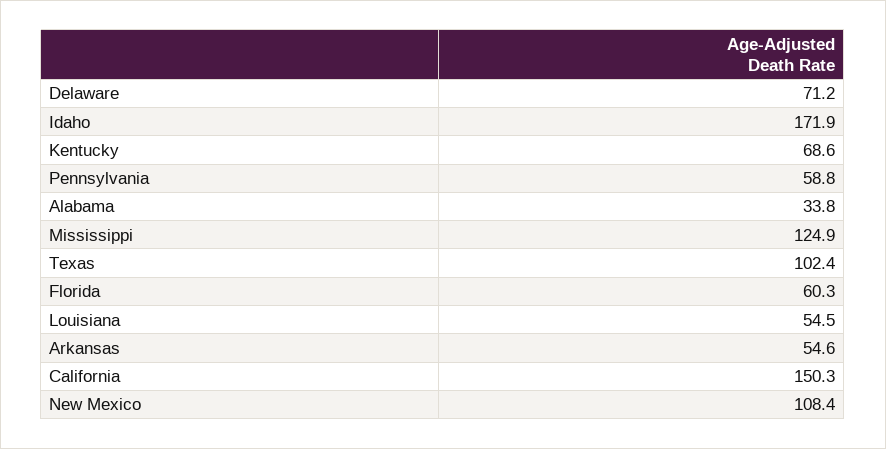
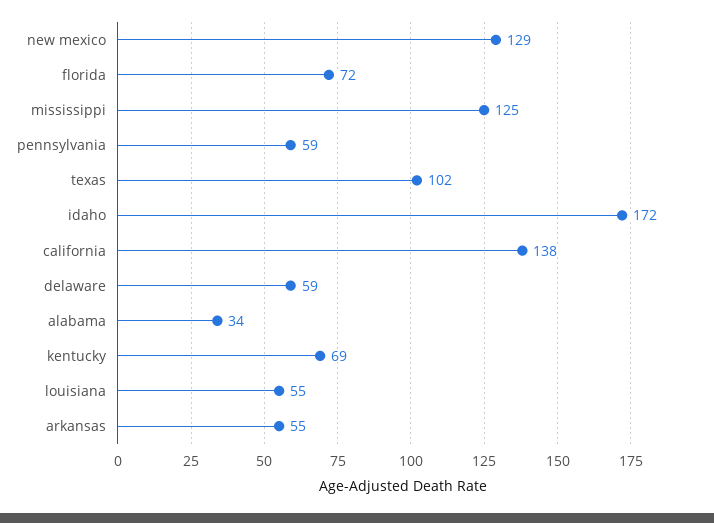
Delaware: 71.2 -> 59
Florida: 60.3 -> 72
California: 150.3 -> 138
New Mexico: 108.4 -> 129

